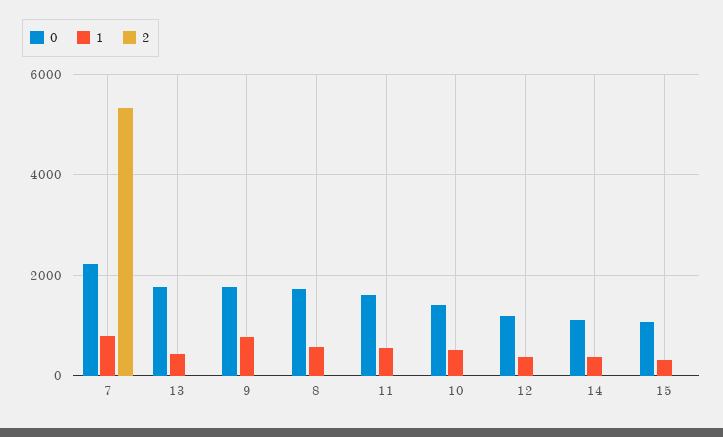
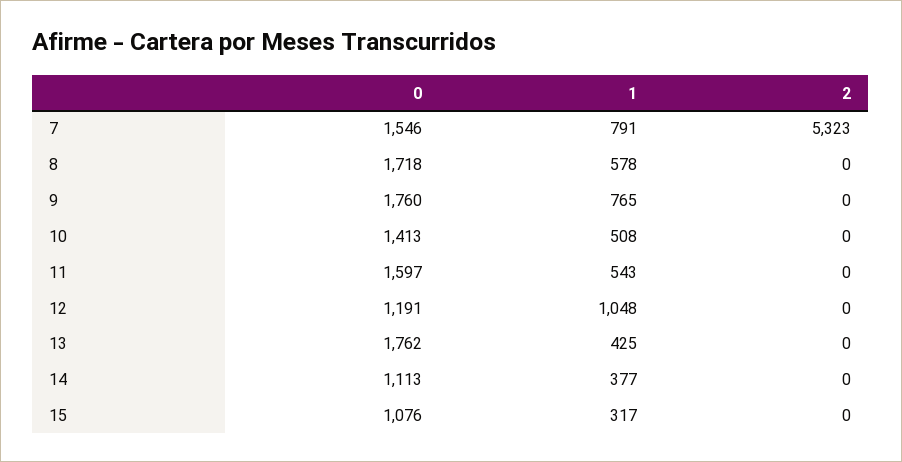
0, 7: 2200 -> 1546
1, 12: 400 -> 1048

